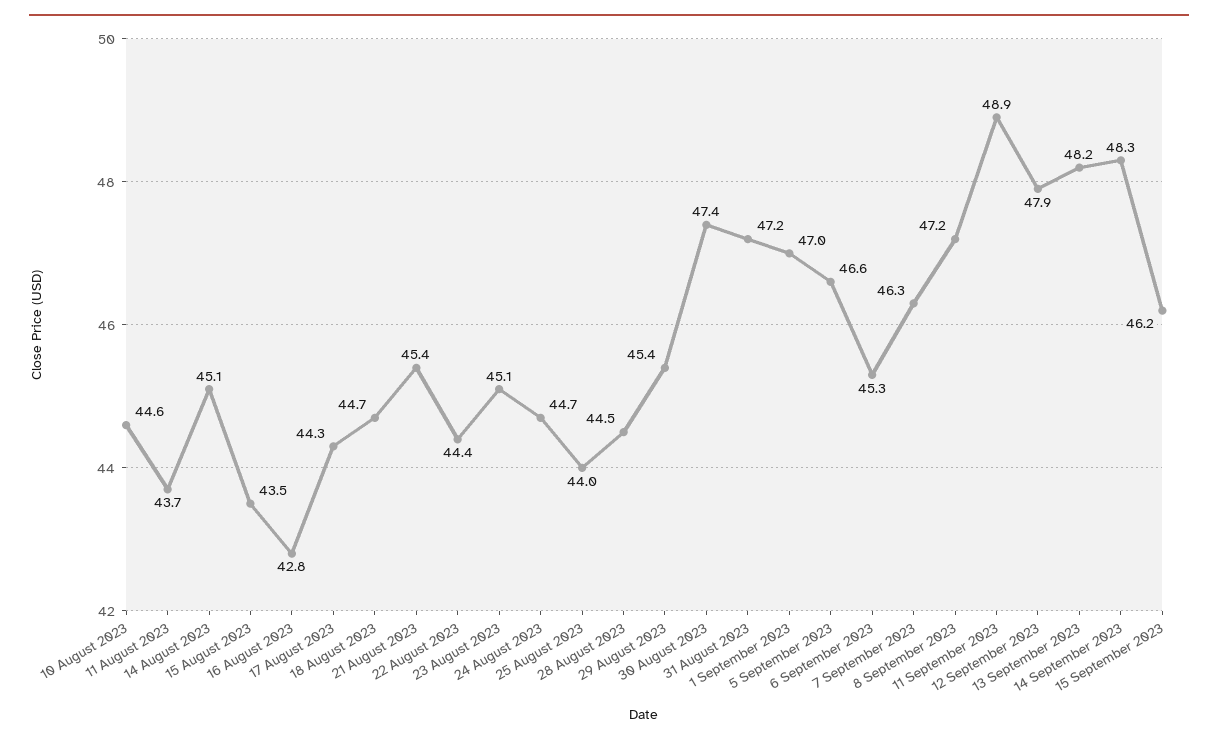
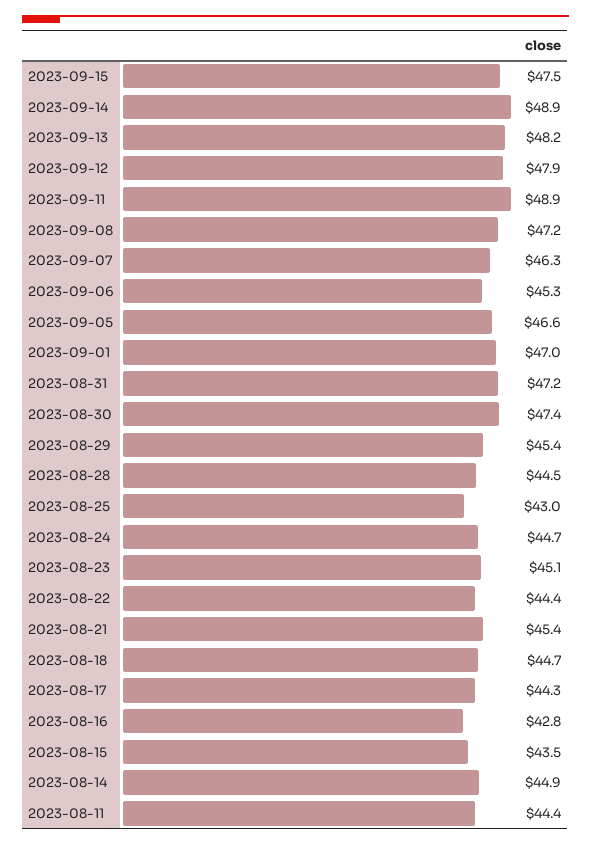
10 August 2023: 44.6 -> none
11 August 2023: 43.7 -> 44.4
14 August 2023: 45.1 -> 44.9
25 August 2023: 44 -> 43
14 September 2023: 48.3 -> 48.9
15 September 2023: 46.2 -> 47.5

